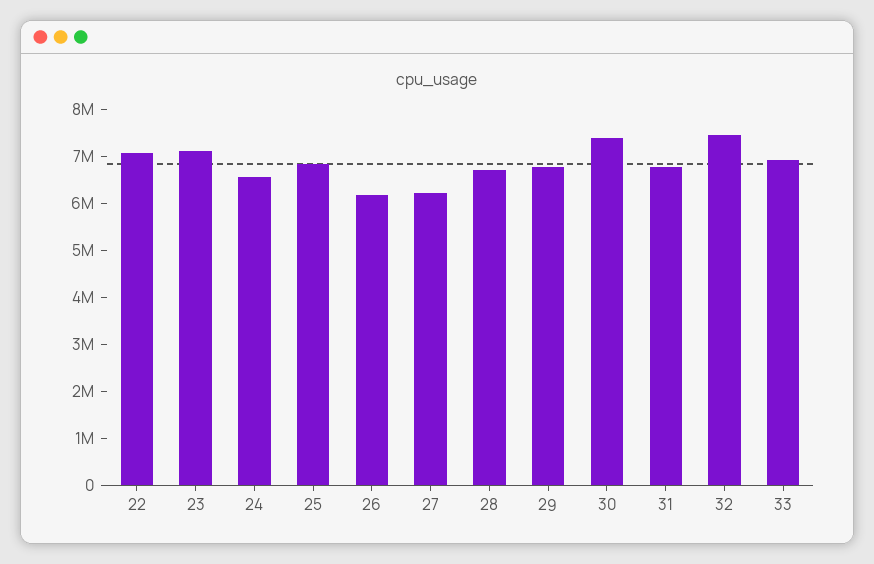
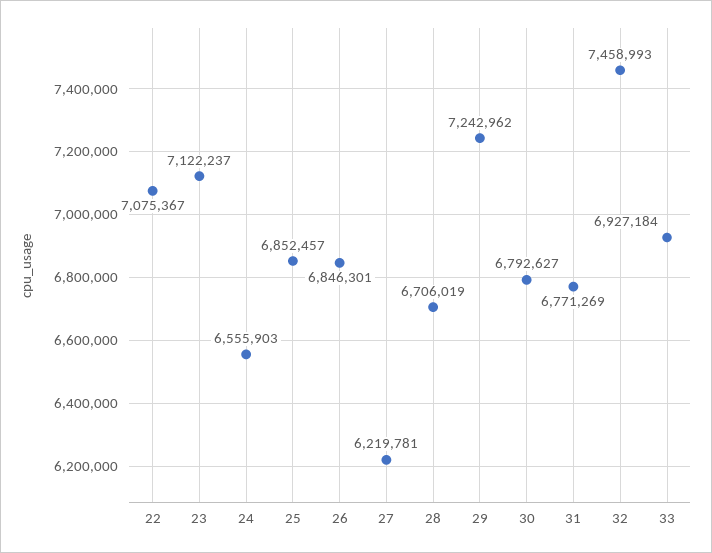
26: 6200000 -> 6846301
29: 6800000 -> 7242962
30: 7400000 -> 6792627

